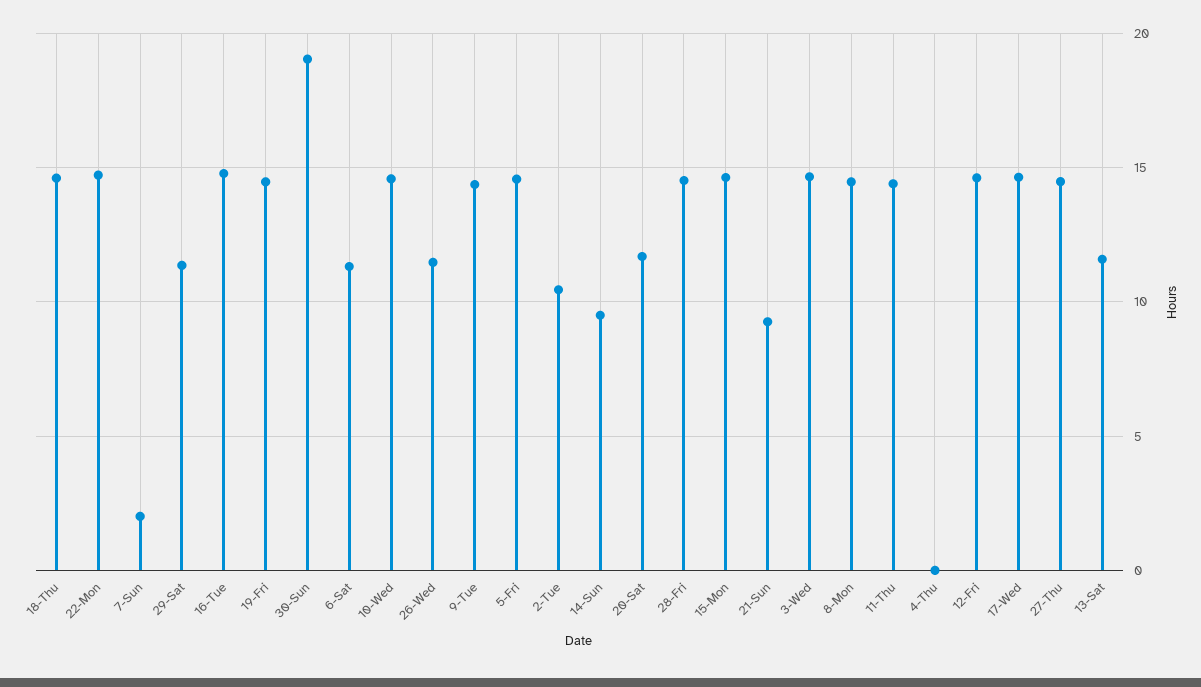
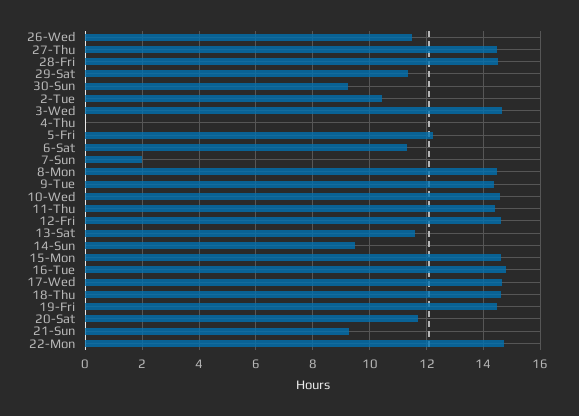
30-Sun: 19 -> 9.25
5-Fri: 14.5 -> 12.25

